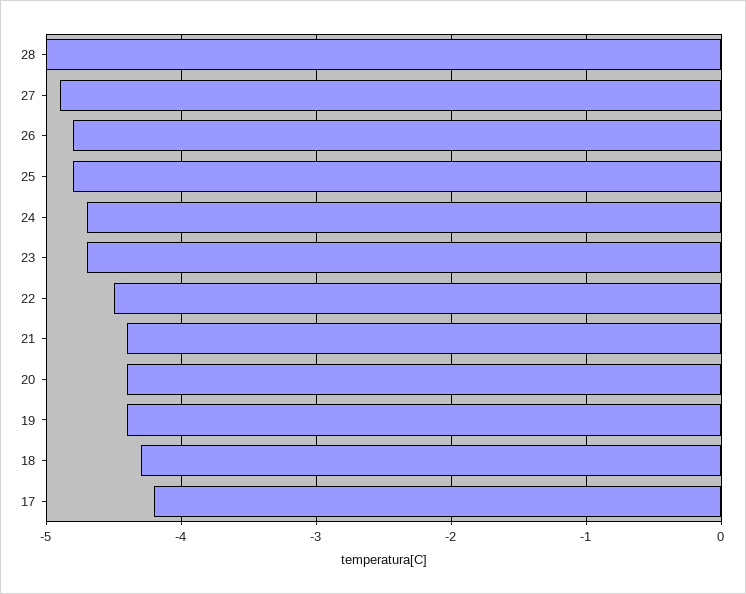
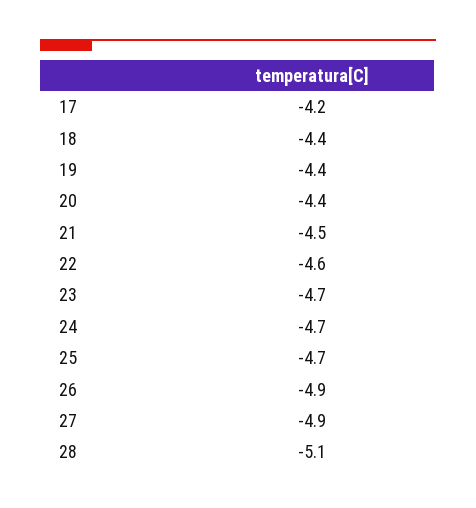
28: -5 -> -5.1
26: -4.8 -> -4.9
25: -4.8 -> -4.7
22: -4.5 -> -4.6
21: -4.4 -> -4.5
18: -4.3 -> -4.4

